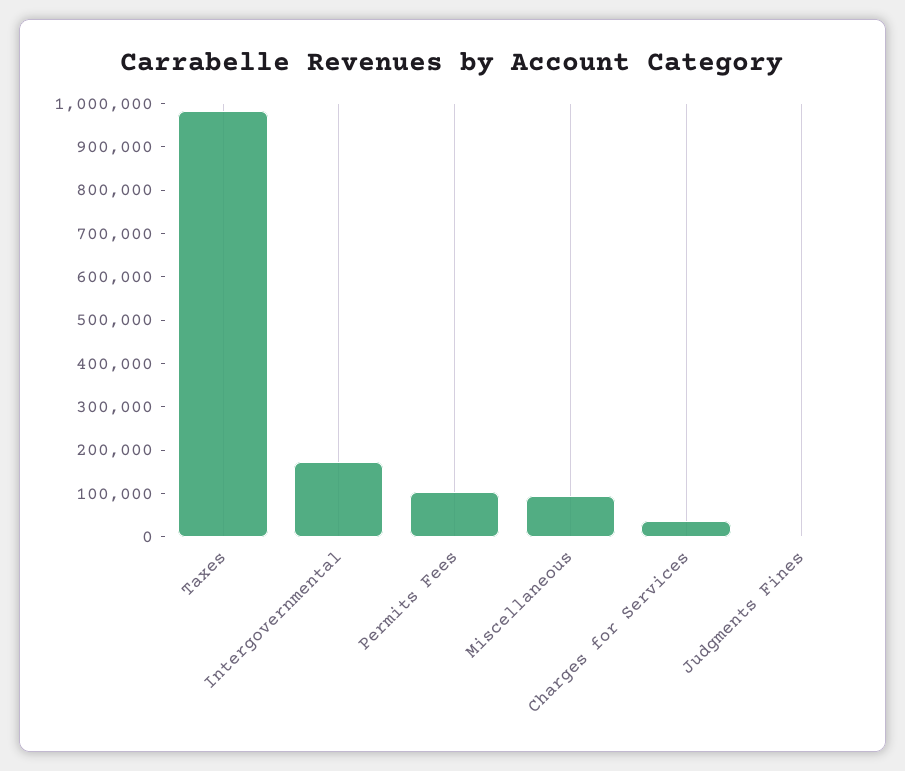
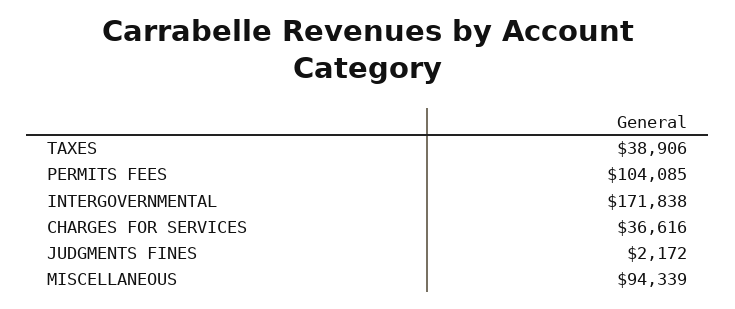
Taxes: 980000 -> 38906

